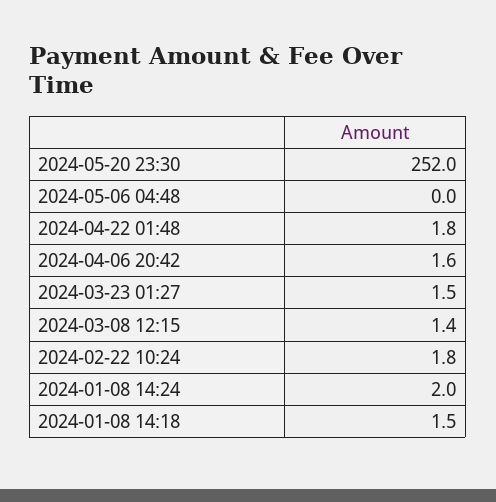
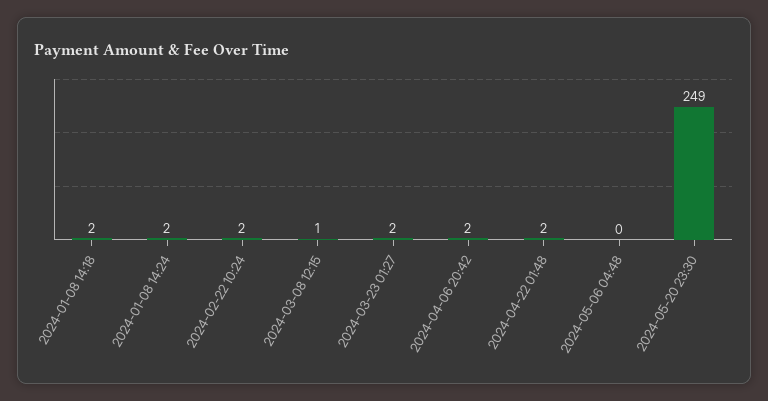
2024-05-20 23:30: 252 -> 249

